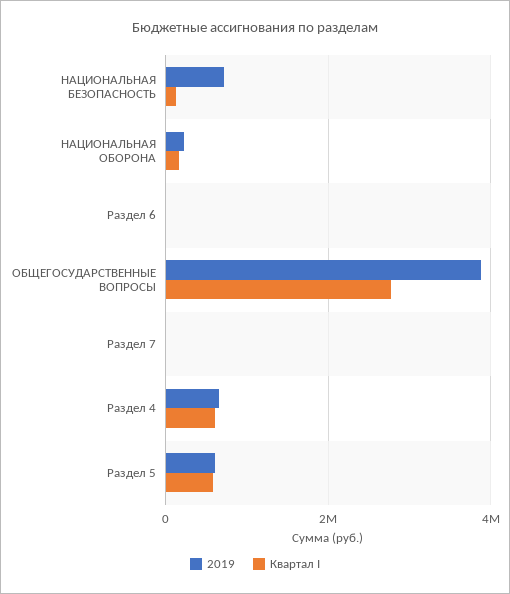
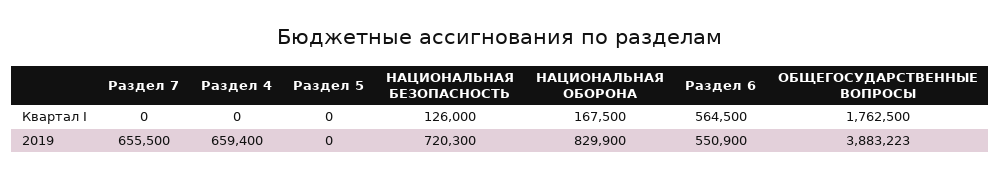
2019, НАЦИОНАЛЬНАЯ ОБОРОНА: 200000 -> 829900
2019, Раздел 6: 0 -> 550900
Квартал I, Раздел 6: 0 -> 564500
Квартал I, ОБЩЕГОСУДАРСТВЕННЫЕ ВОПРОСЫ: 2800000 -> 1762500
2019, Раздел 7: 0 -> 655500
Квартал I, Раздел 4: 600000 -> 0
2019, Раздел 5: 600000 -> 0
Квартал I, Раздел 5: 600000 -> 0

